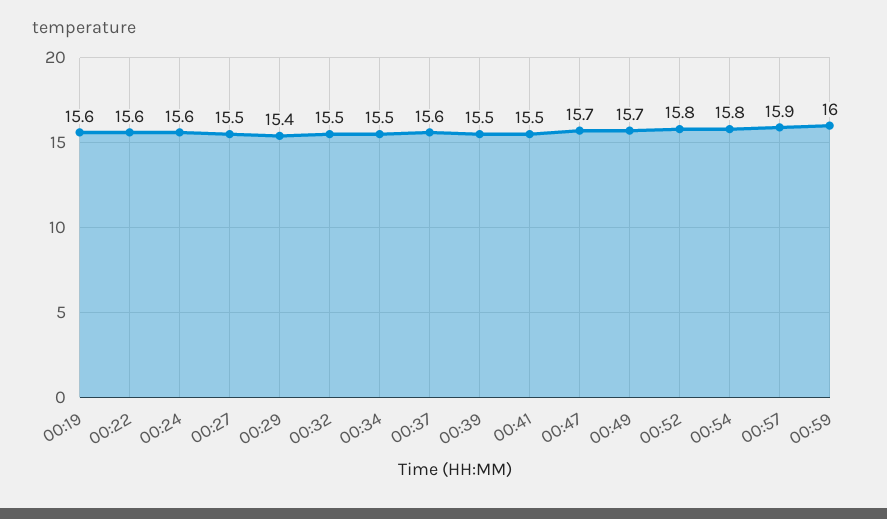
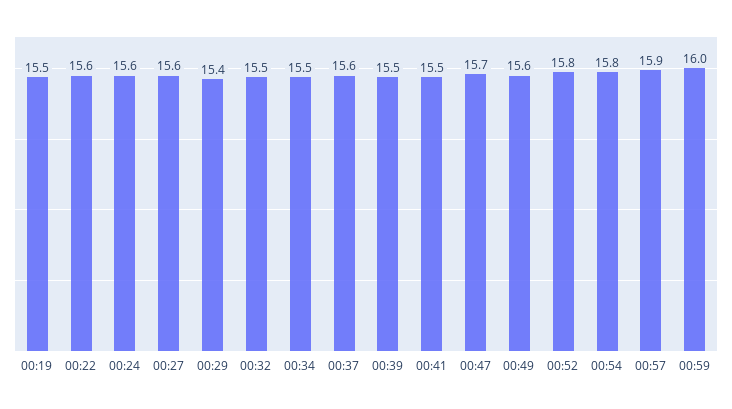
00:19: 15.6 -> 15.5
00:27: 15.5 -> 15.6
00:49: 15.7 -> 15.6

